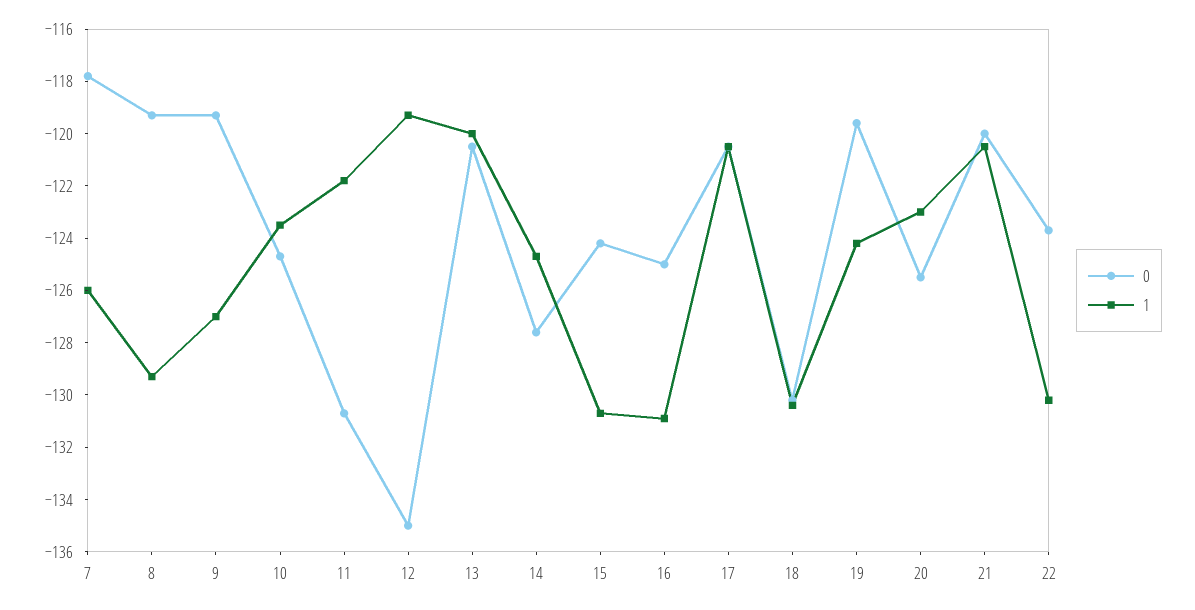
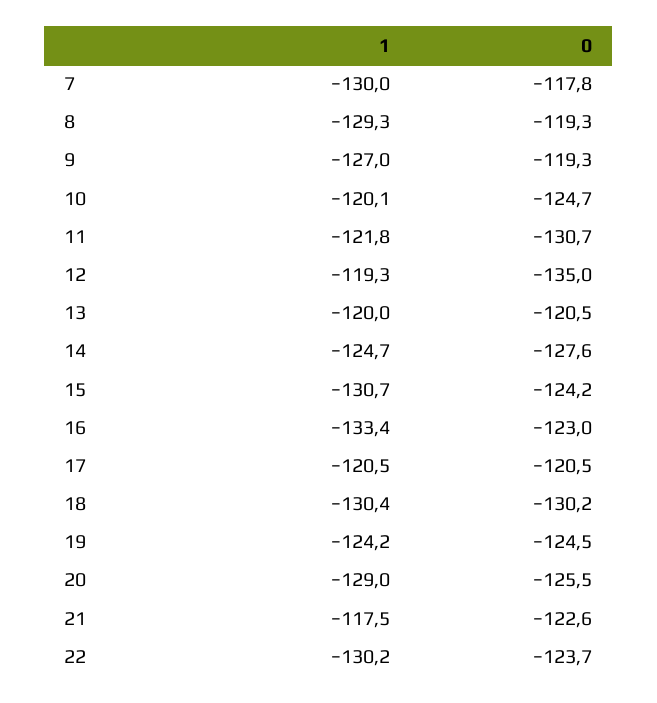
1, 7: -126 -> -130
1, 10: -123.5 -> -120.1
0, 16: -125 -> -123
1, 16: -131 -> -133.4
0, 19: -119.5 -> -124.5
1, 20: -123 -> -129
0, 21: -120 -> -122.6
1, 21: -120.5 -> -117.5

